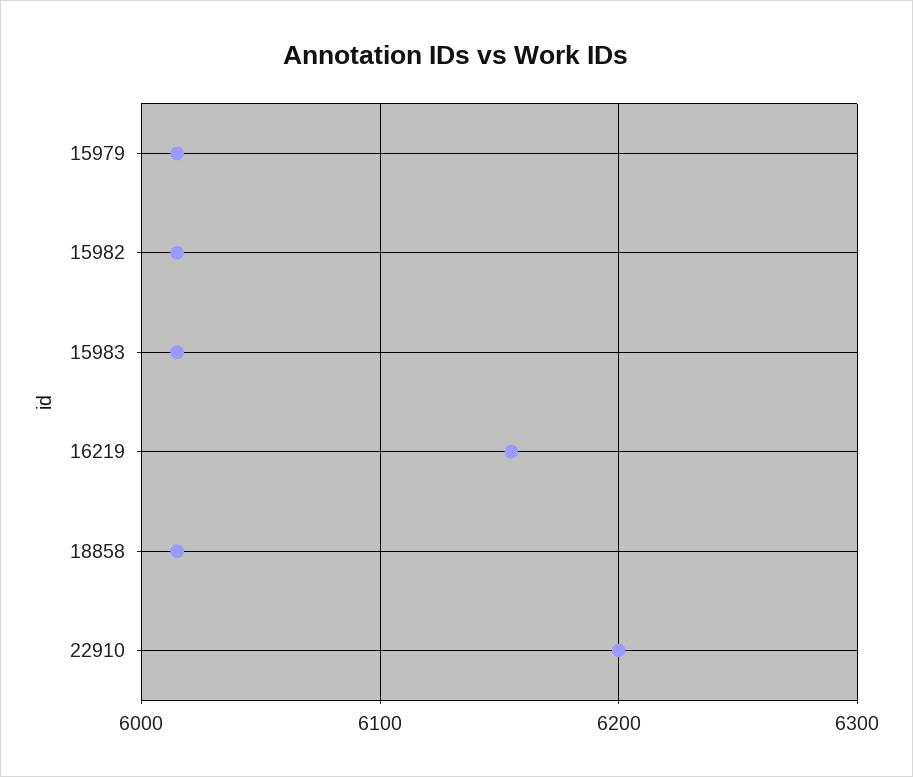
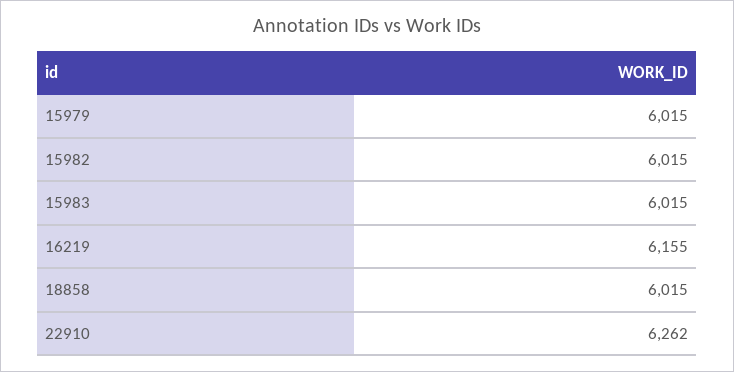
22910: 6200 -> 6262

